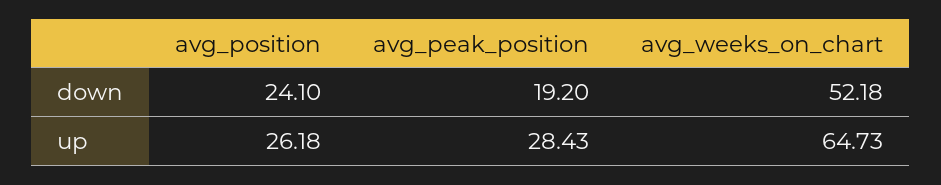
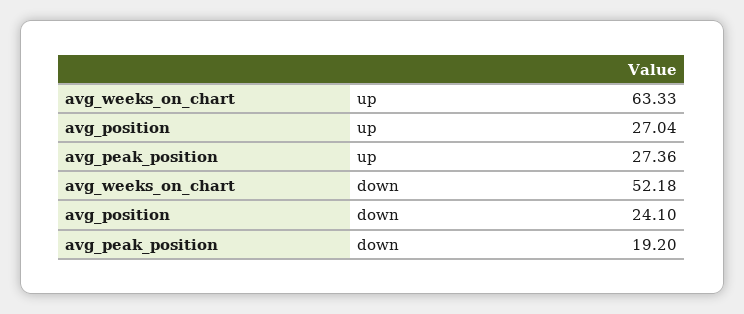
avg_position, up: 26.18 -> 27.04
avg_peak_position, up: 28.43 -> 27.36
avg_weeks_on_chart, up: 64.73 -> 63.33

